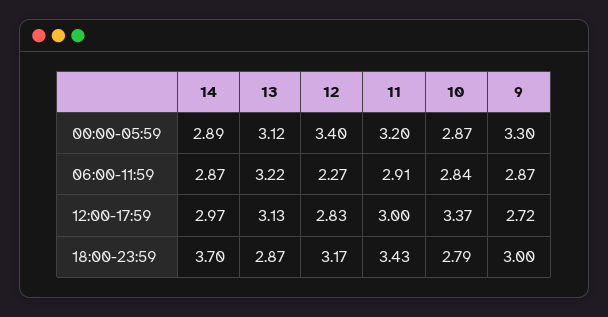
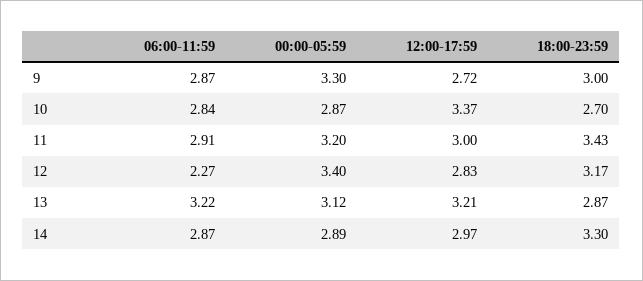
13, 12:00-17:59: 3.13 -> 3.21
14, 18:00-23:59: 3.7 -> 3.3
10, 18:00-23:59: 2.79 -> 2.7

